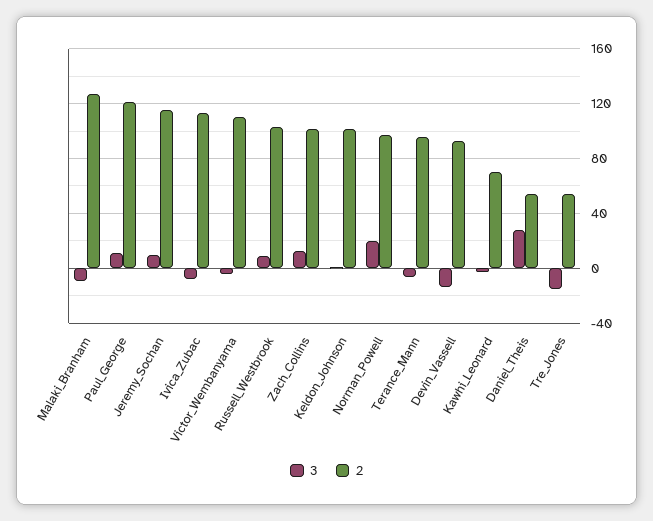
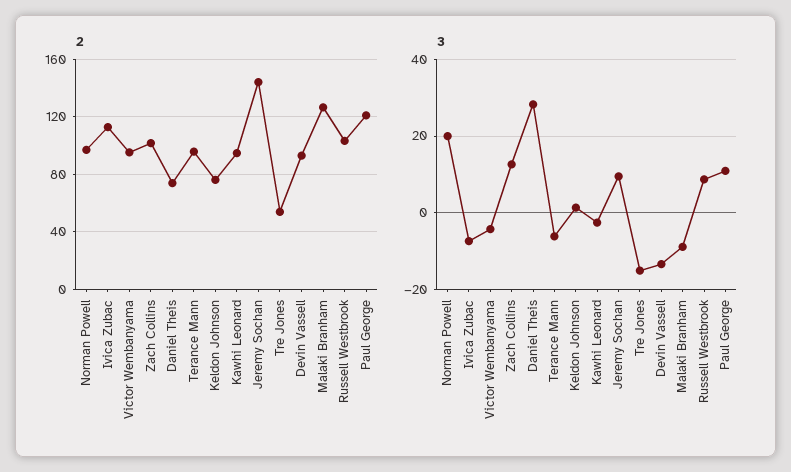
2, Jeremy_Sochan: 115 -> 145
2, Victor_Wembanyama: 110 -> 95
2, Keldon_Johnson: 100 -> 75
2, Kawhi_Leonard: 70 -> 95
2, Daniel_Theis: 55 -> 75

